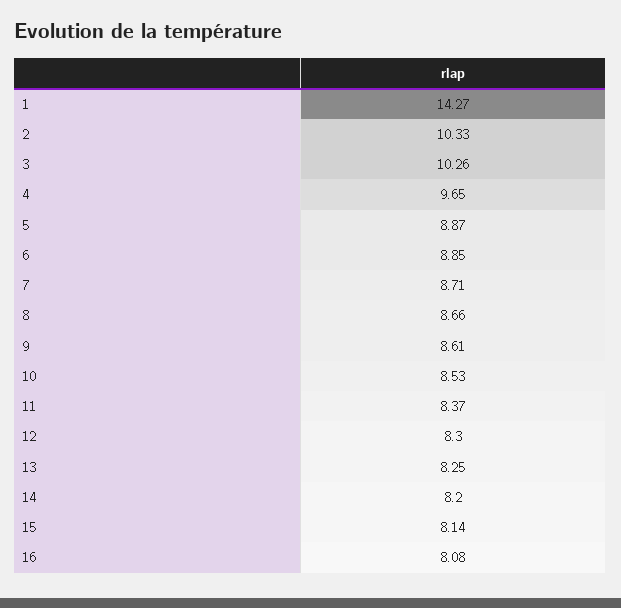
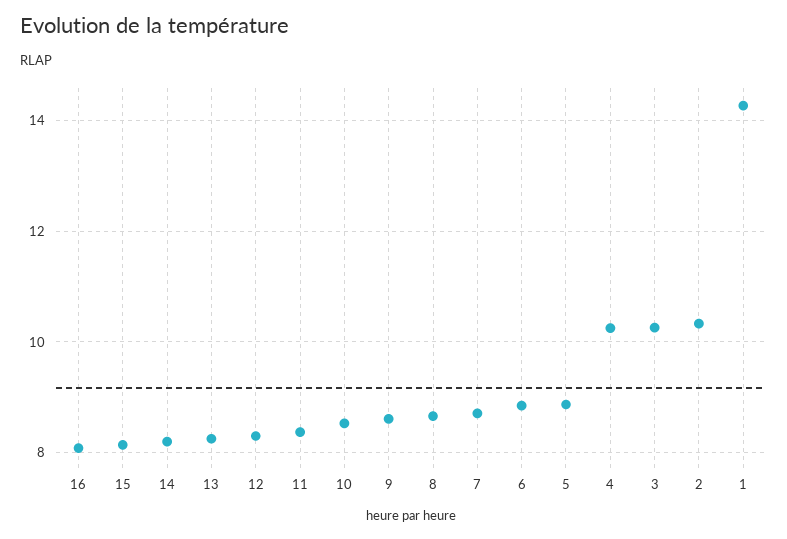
4: 9.65 -> 10.2

